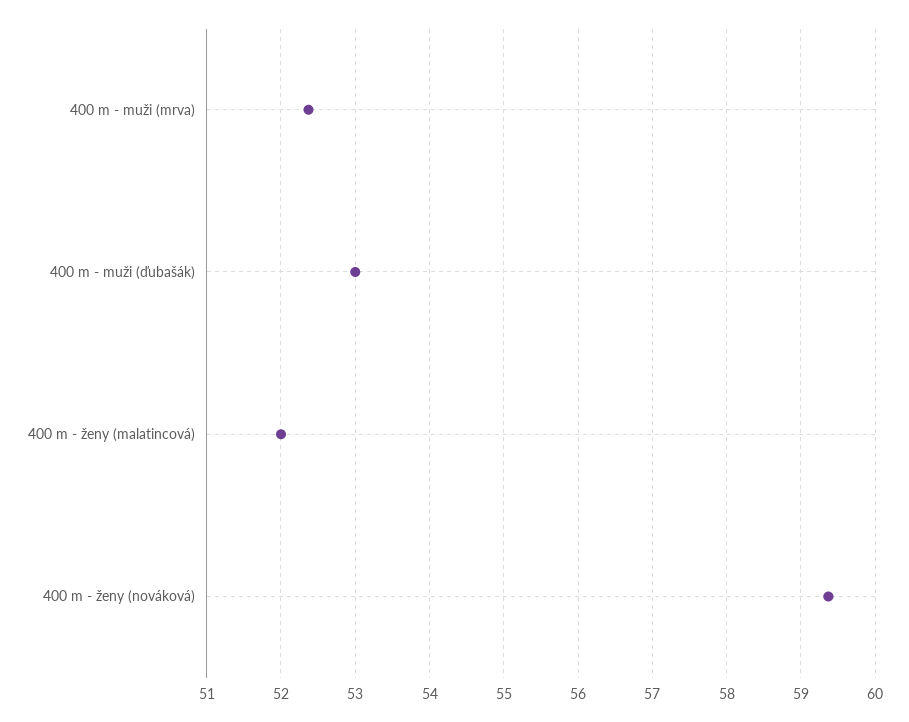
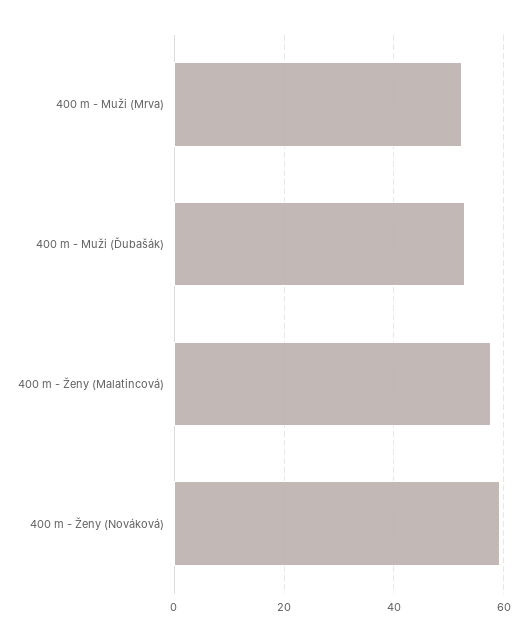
400 m - ženy (malatincová): 52 -> 58

